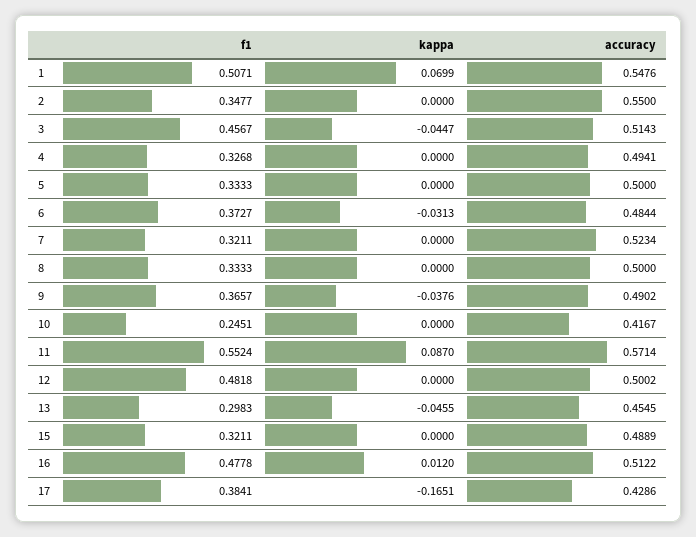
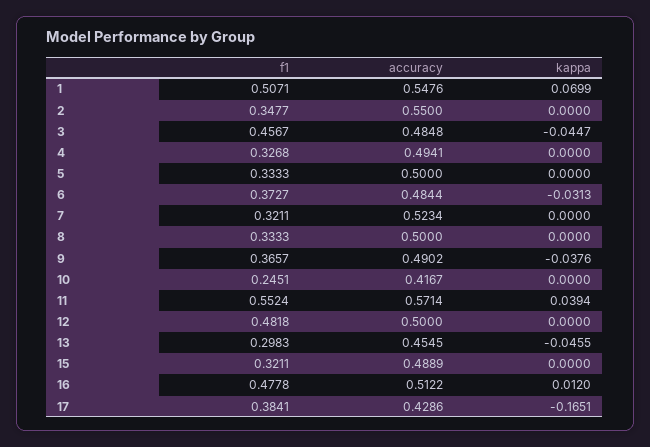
accuracy, 3: 0.5143 -> 0.4848
kappa, 11: 0.087 -> 0.0394
accuracy, 12: 0.5002 -> 0.5

